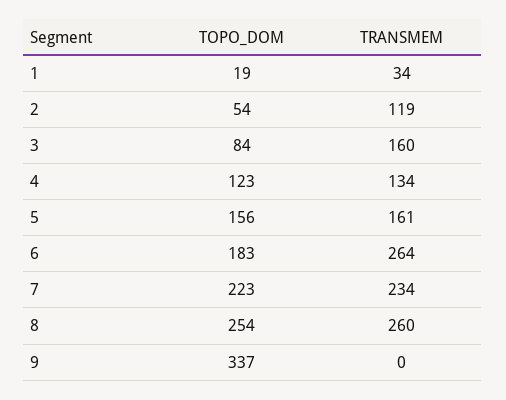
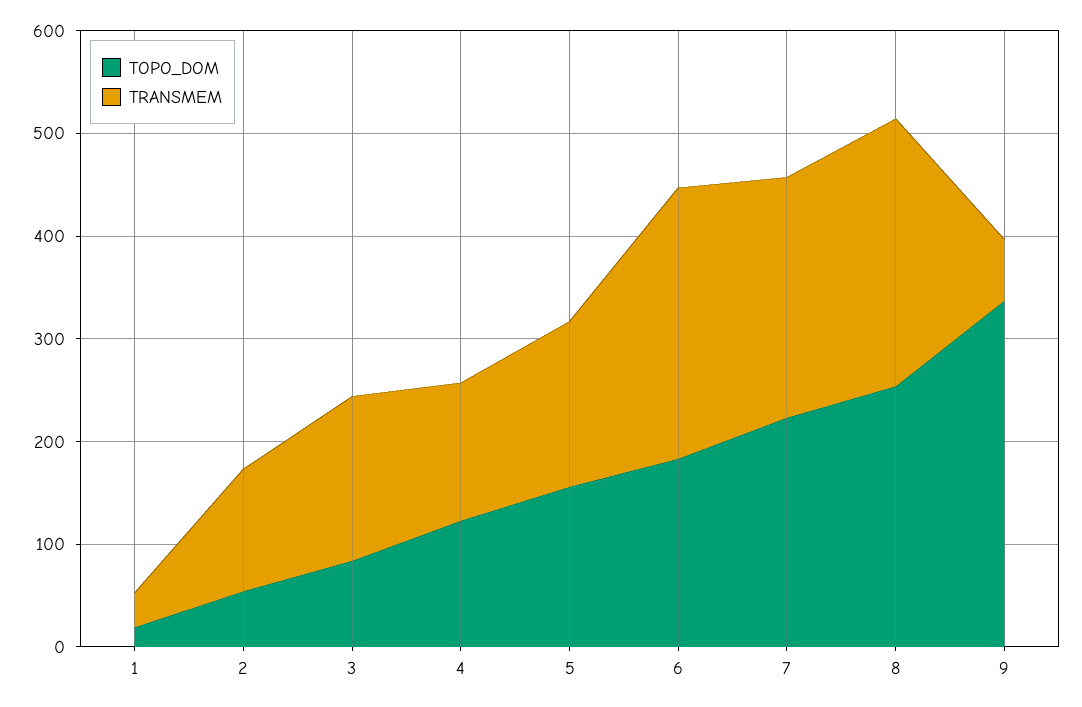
TRANSMEM, 9: 0 -> 60

